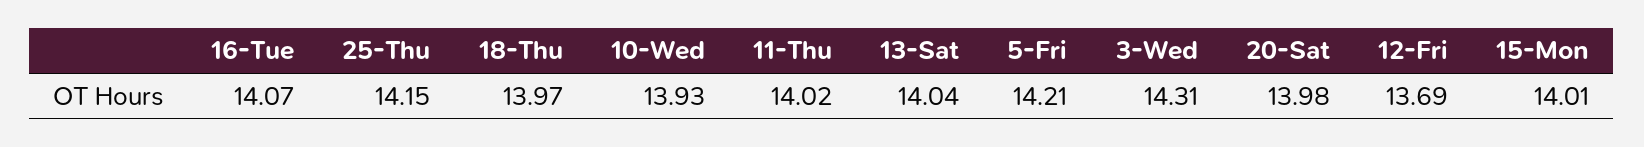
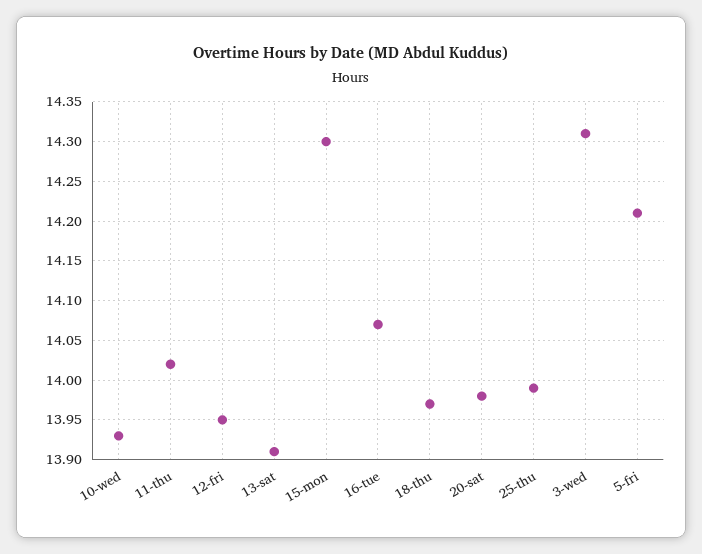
25-Thu: 14.15 -> 13.99
13-Sat: 14.04 -> 13.91
12-Fri: 13.69 -> 13.95
15-Mon: 14.01 -> 14.3

